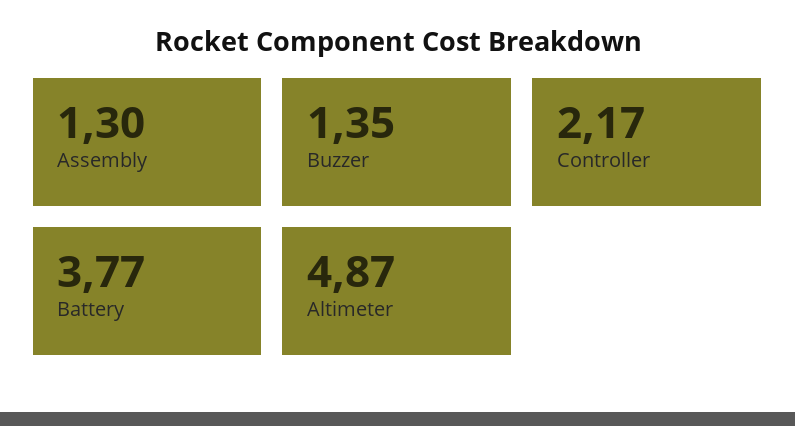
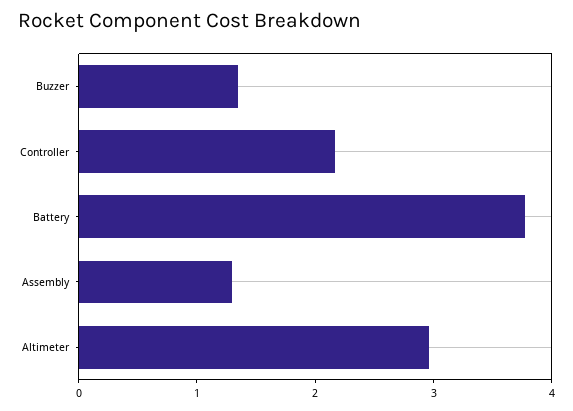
Altimeter: 4.87 -> 3

